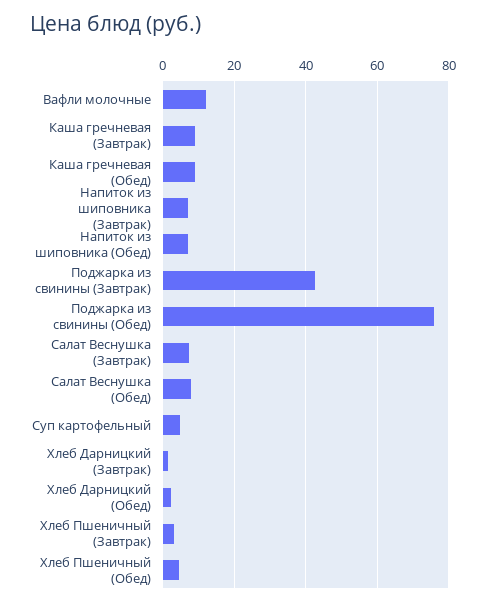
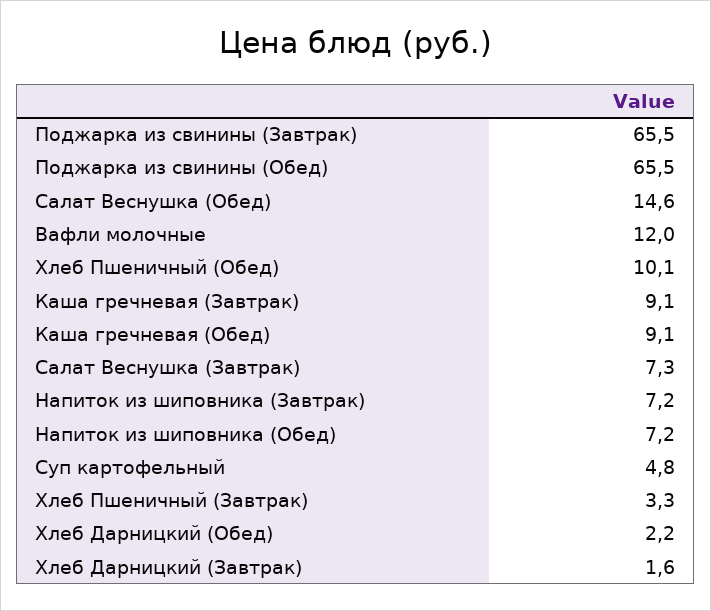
Поджарка из свинины (Завтрак): 42 -> 65.5
Поджарка из свинины (Обед): 76 -> 65.5
Салат Веснушка (Обед): 8 -> 14.6
Хлеб Пшеничный (Обед): 4 -> 10.1

